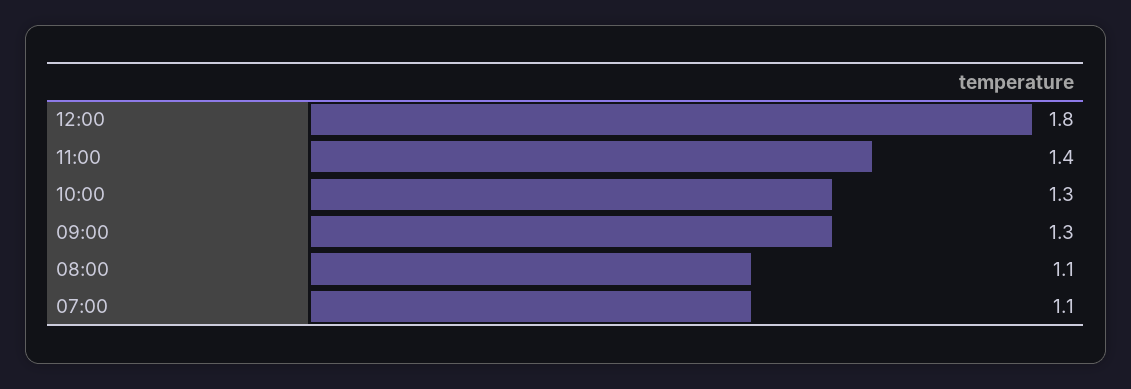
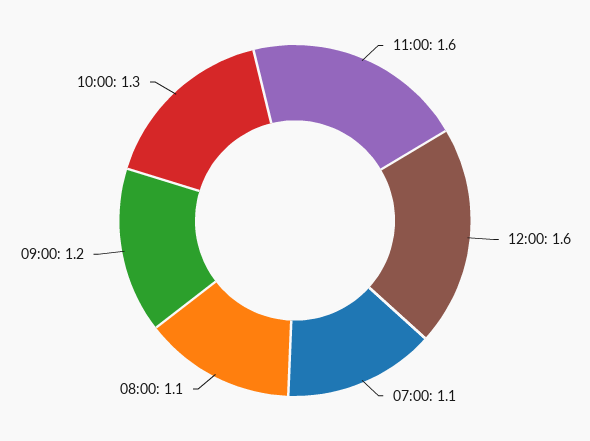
12:00: 1.8 -> 1.6
11:00: 1.4 -> 1.6
09:00: 1.3 -> 1.2

